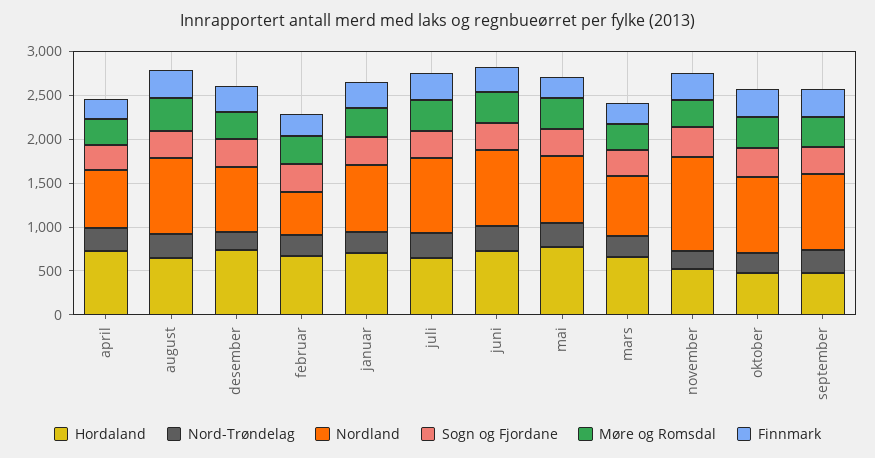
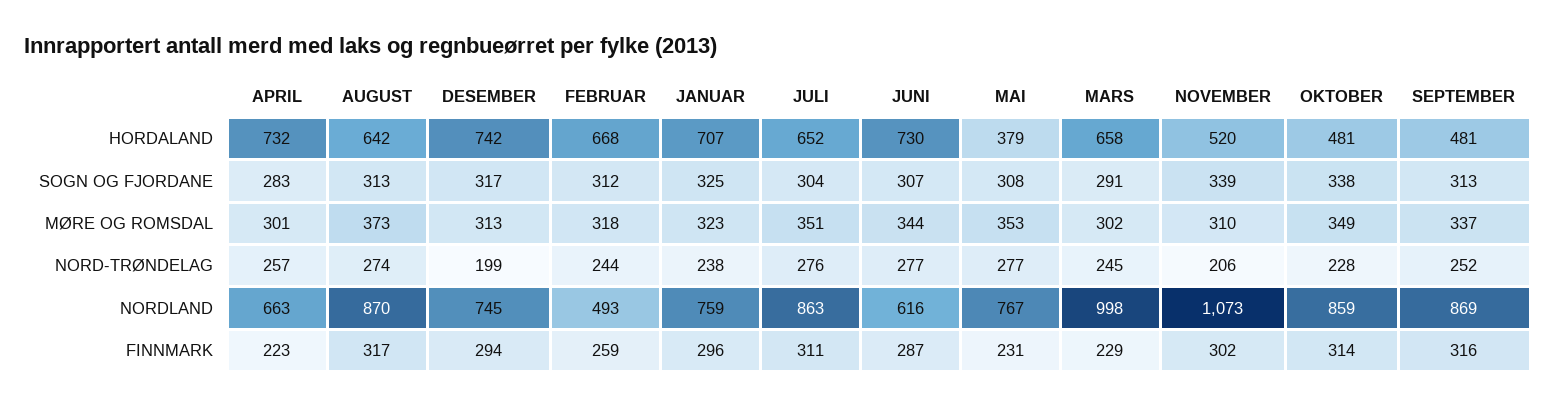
Nordland, juni: 900 -> 616
Hordaland, mai: 800 -> 379
Nordland, mars: 700 -> 998

